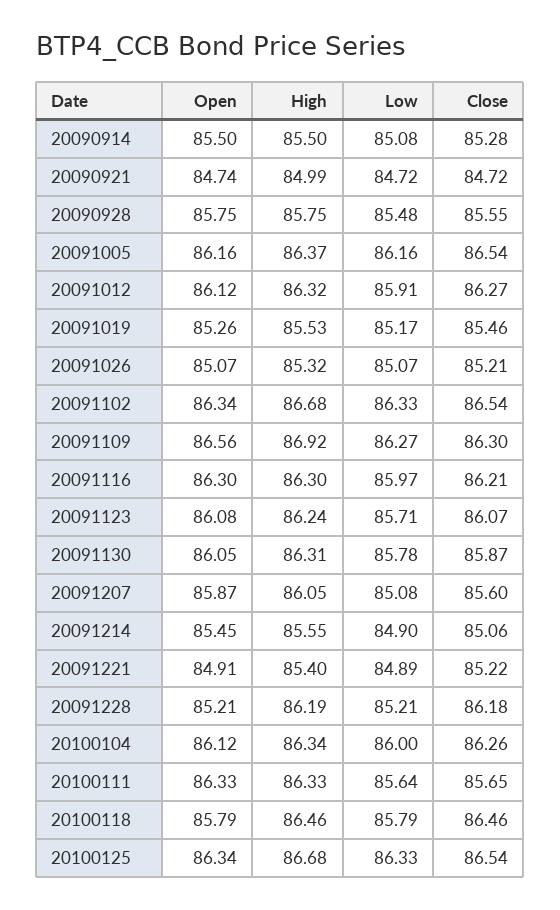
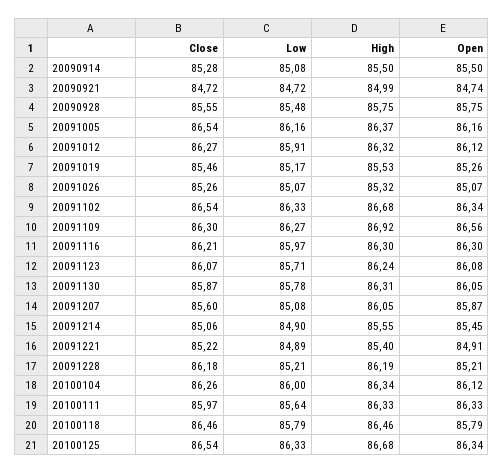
Close, 20091026: 85.21 -> 85.26
Close, 20100111: 85.65 -> 85.97

